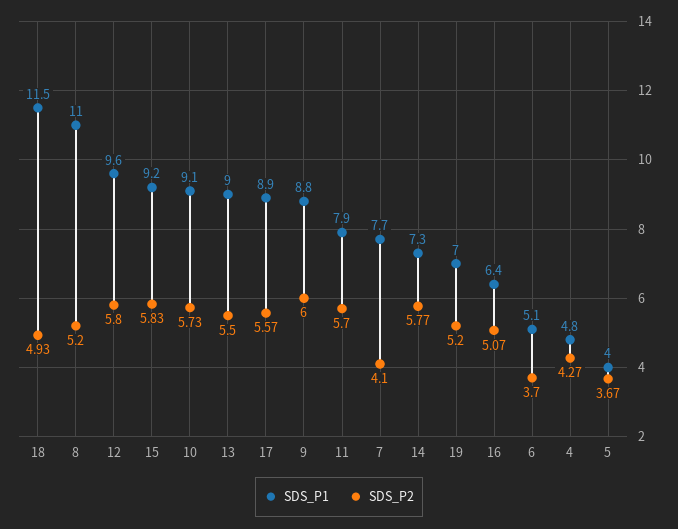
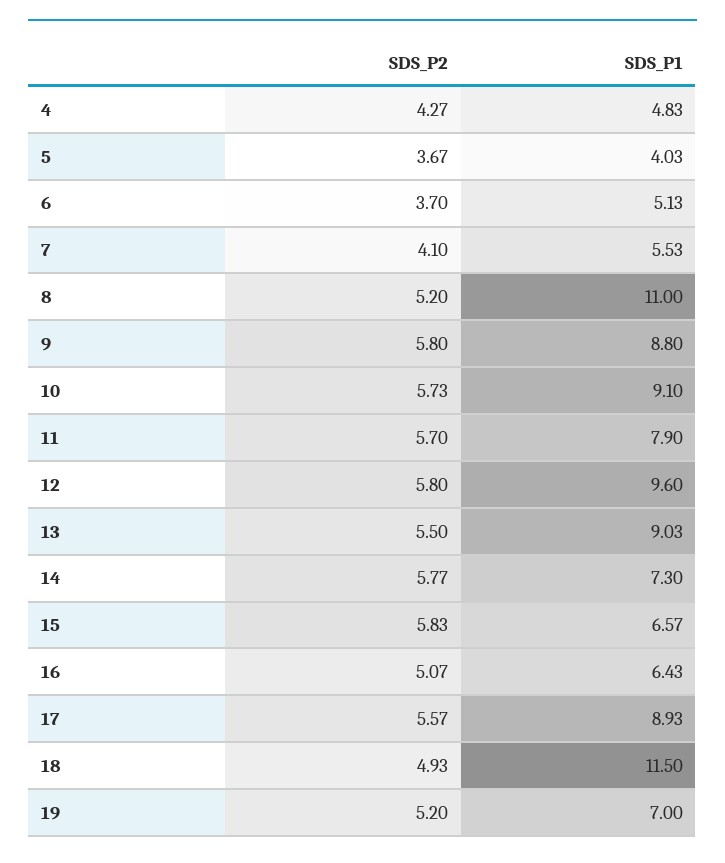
SDS_P1, 15: 9.2 -> 6.57
SDS_P2, 9: 6 -> 5.8
SDS_P1, 7: 7.7 -> 5.53

